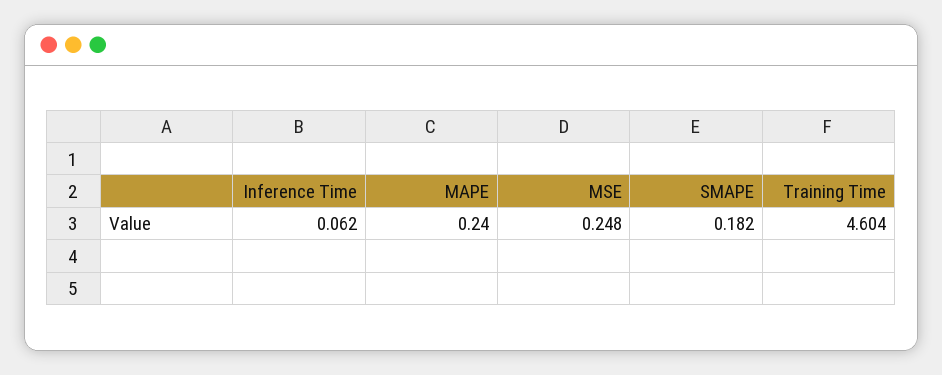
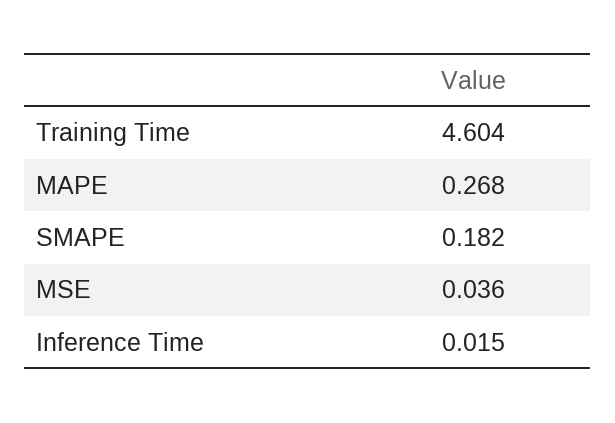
Inference Time: 0.062 -> 0.015
MAPE: 0.24 -> 0.268
MSE: 0.248 -> 0.036

